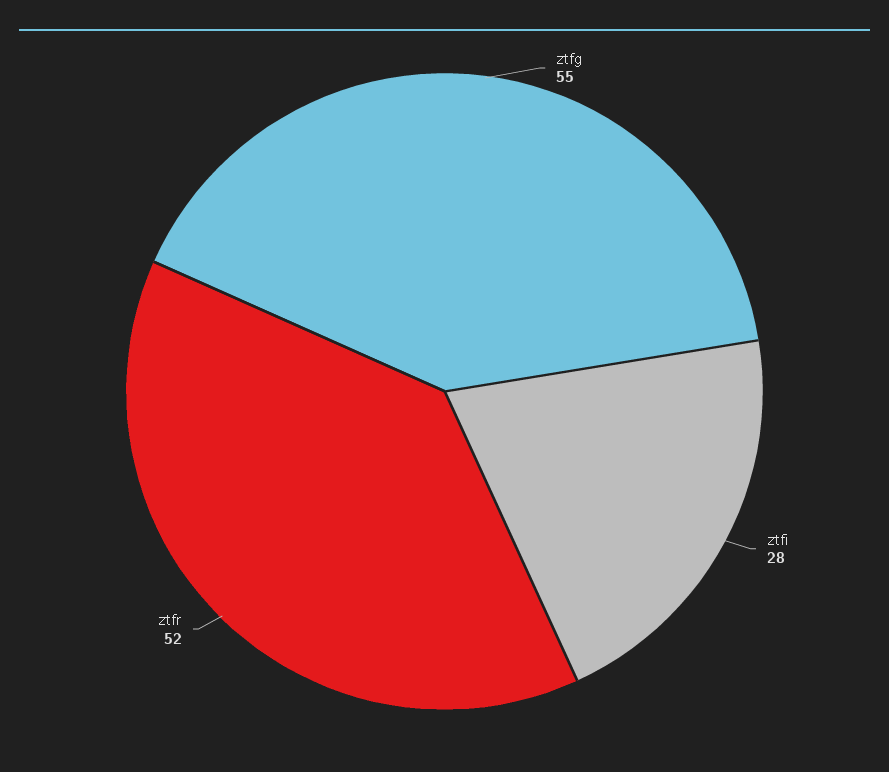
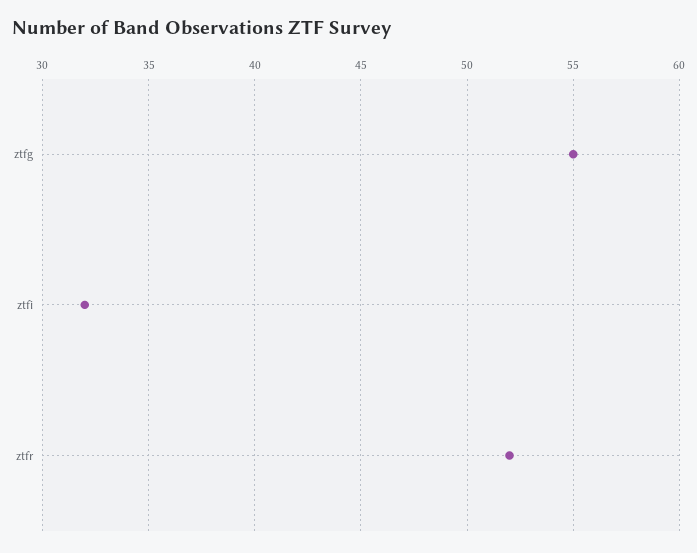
ztfi: 28 -> 32

